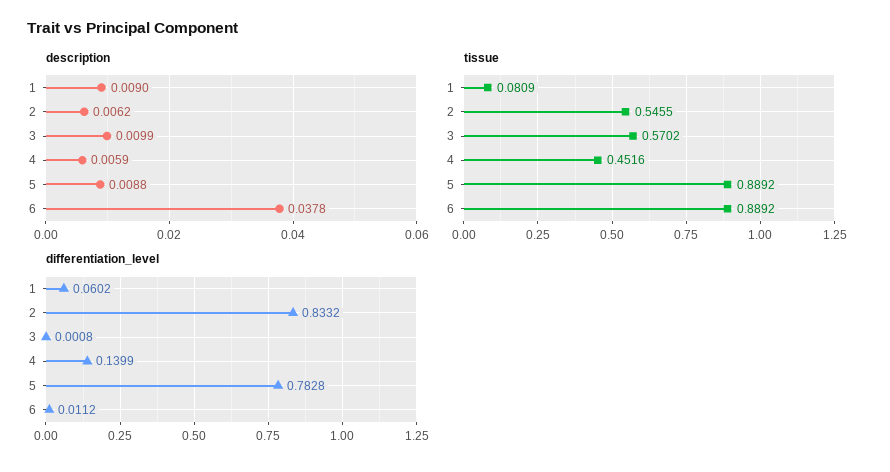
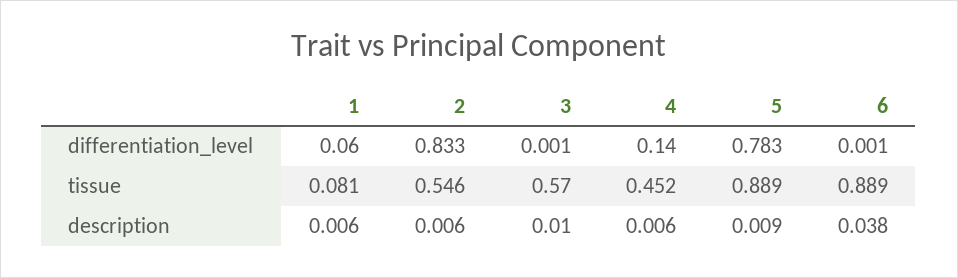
description, 1: 0.009 -> 0.006
differentiation_level, 6: 0.0112 -> 0.001

